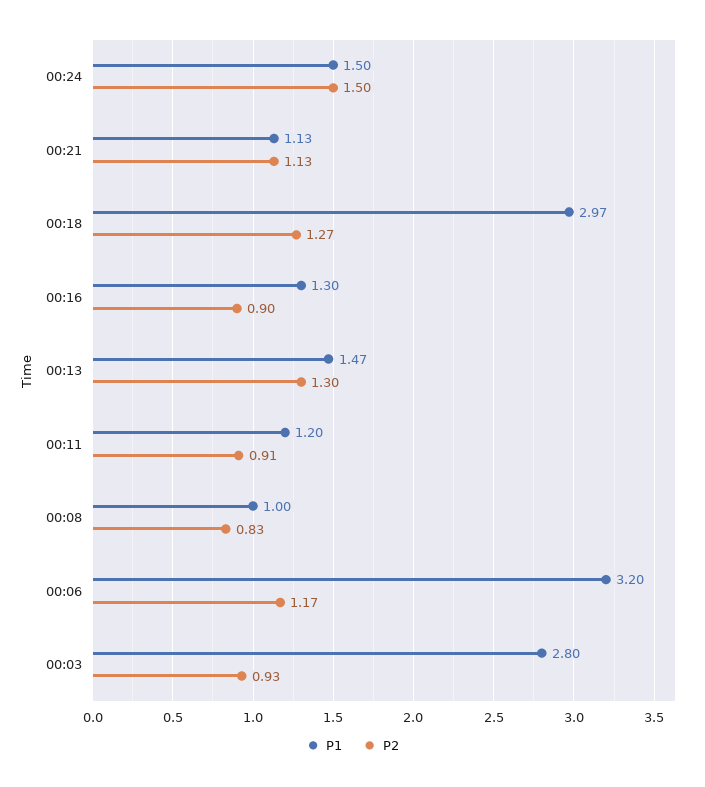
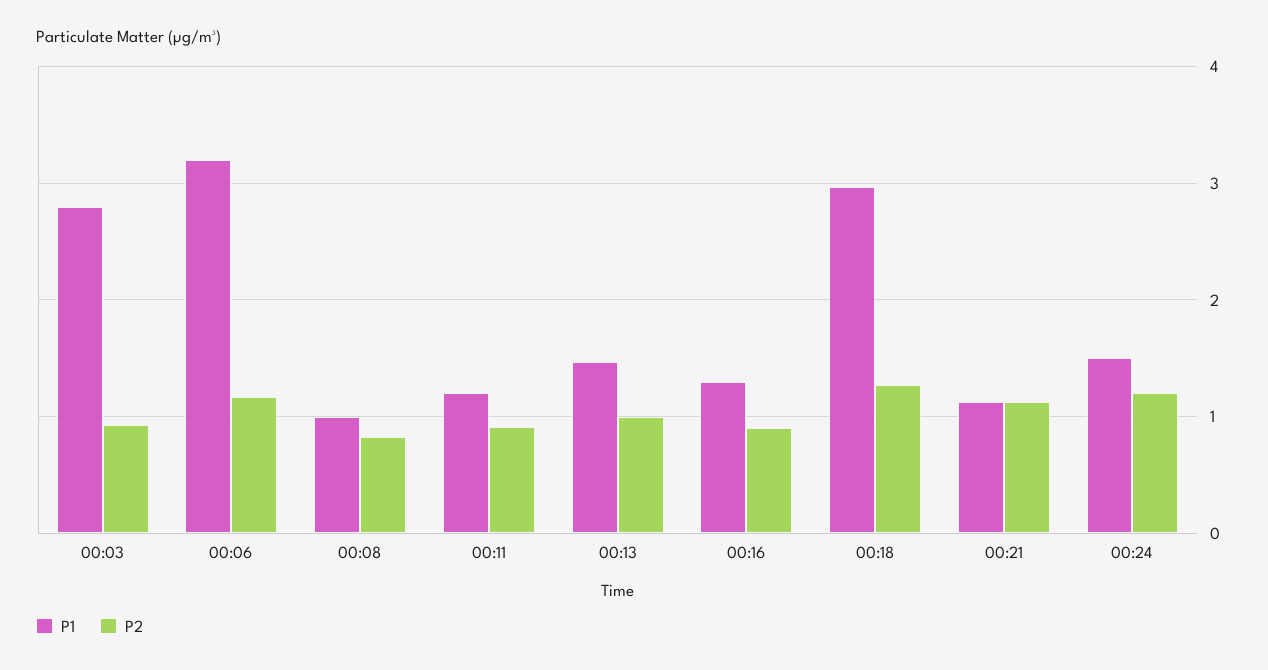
P2, 00:24: 1.5 -> 1.2
P2, 00:13: 1.3 -> 1

